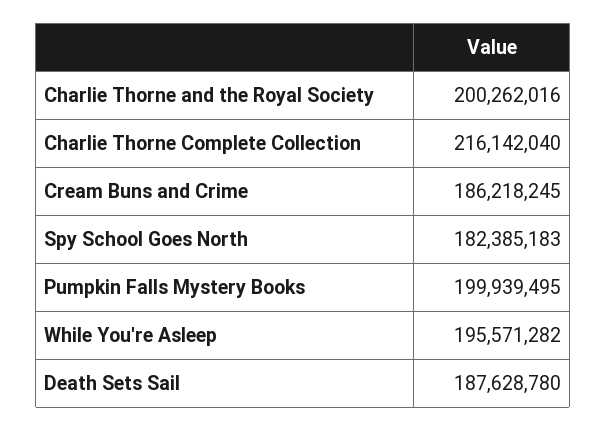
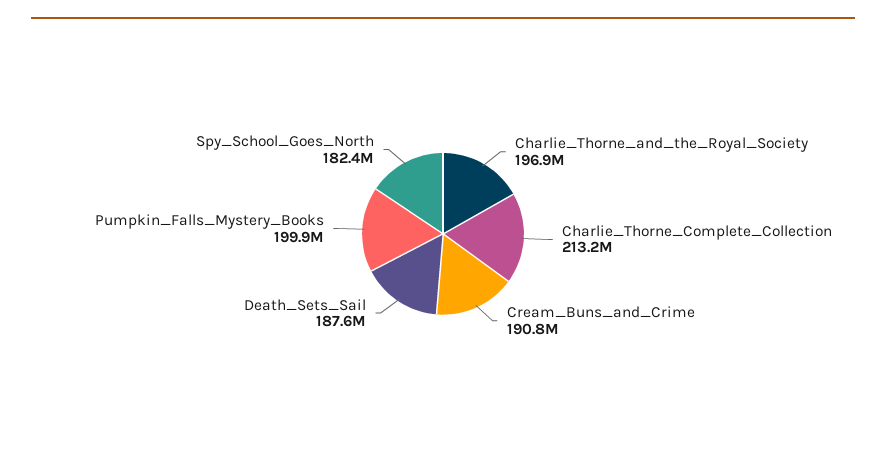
Charlie Thorne and the Royal Society: 200262016 -> 196900000
Charlie Thorne Complete Collection: 216142040 -> 213200000
Cream Buns and Crime: 186218245 -> 190800000
While You're Asleep: 195571282 -> none

